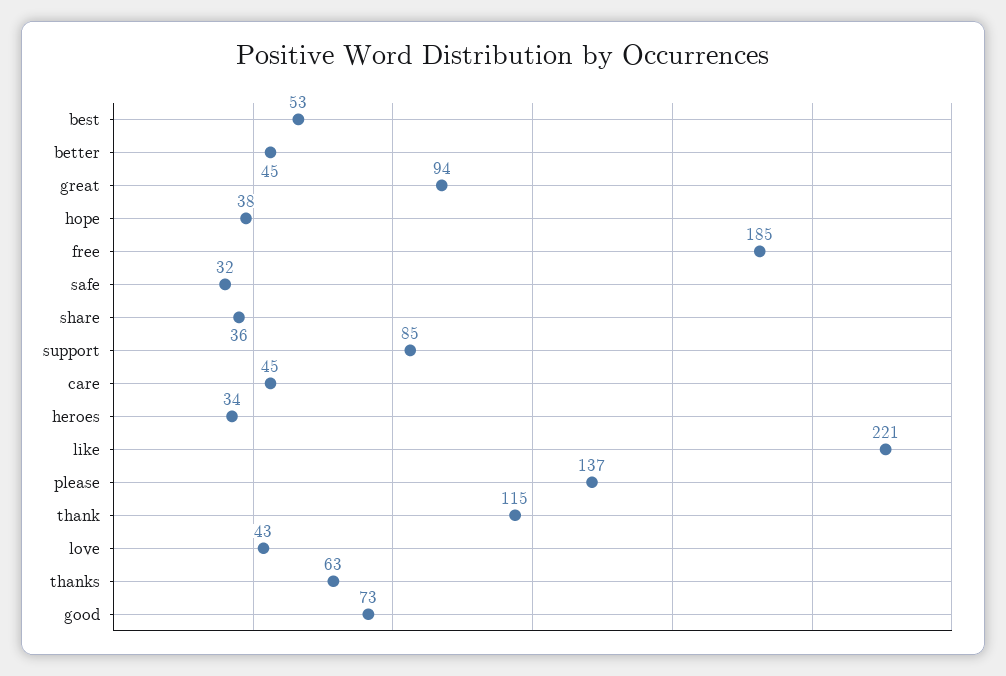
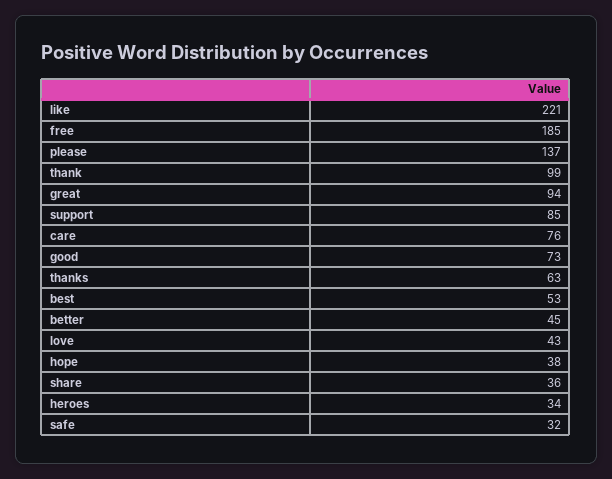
care: 45 -> 76
thank: 115 -> 99

